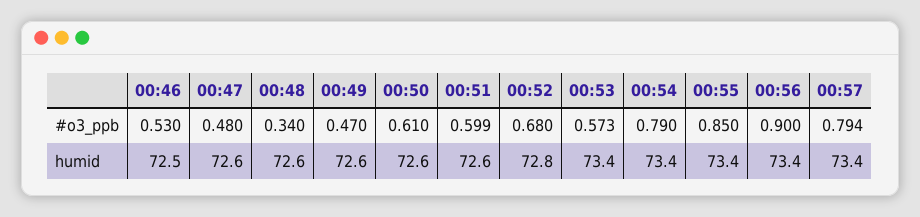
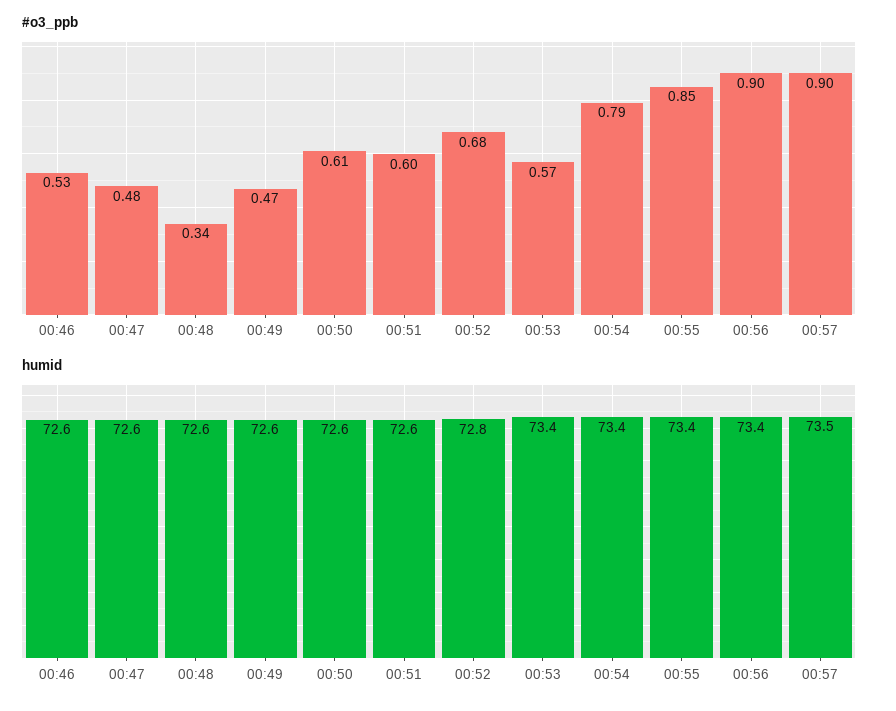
#o3_ppb, 00:57: 0.794 -> 0.9
humid, 00:46: 72.5 -> 72.6
humid, 00:57: 73.4 -> 73.5

